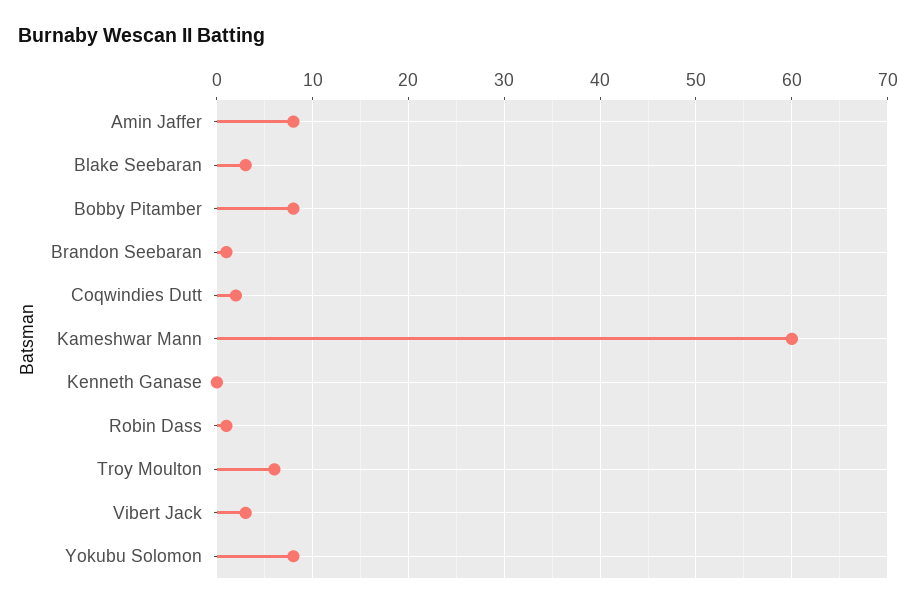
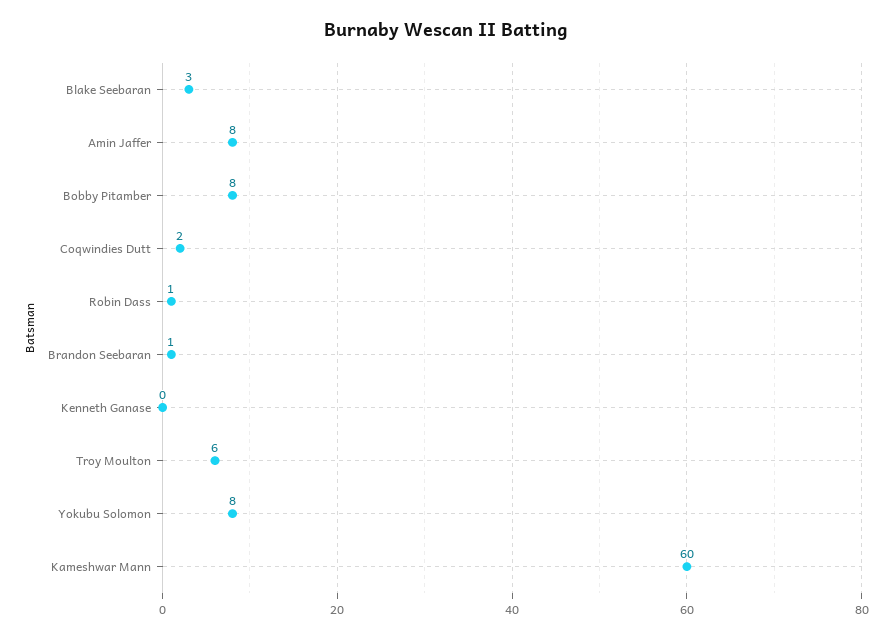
Vibert Jack: 3 -> none

